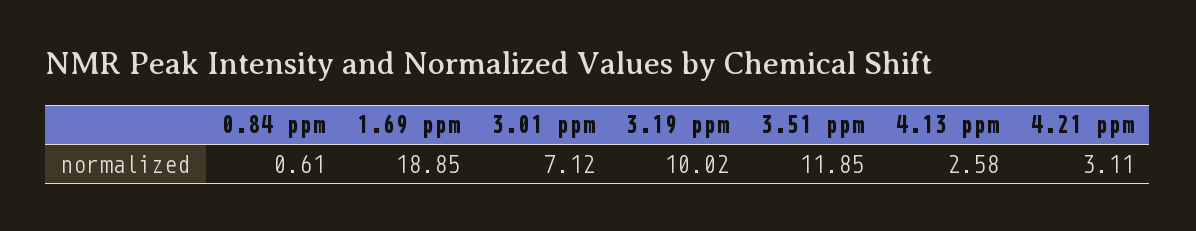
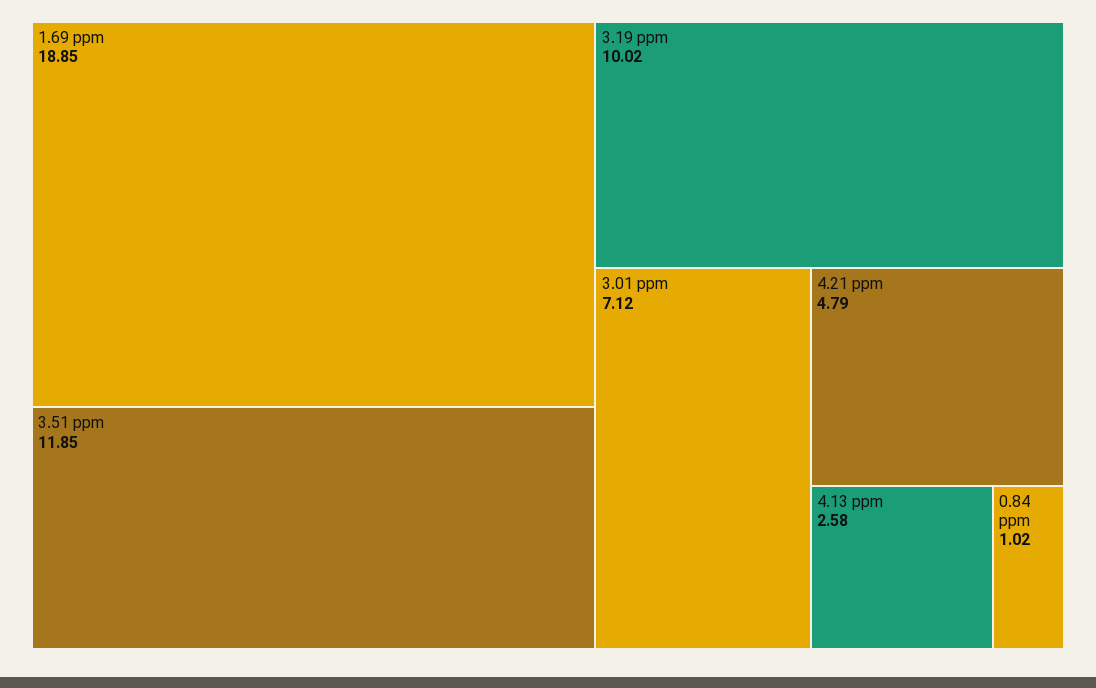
0.84 ppm: 0.61 -> 1.02
4.21 ppm: 3.11 -> 4.79

